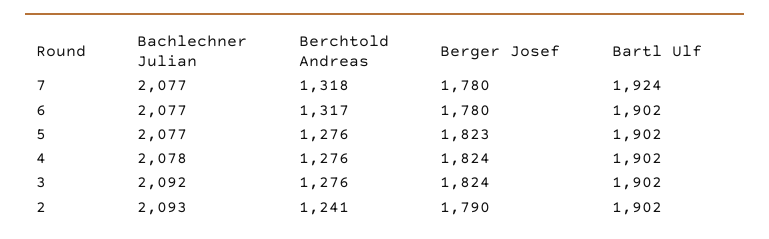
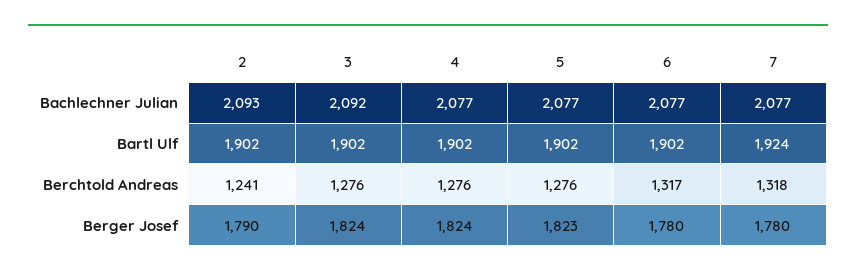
Bachlechner Julian, 4: 2078 -> 2077

